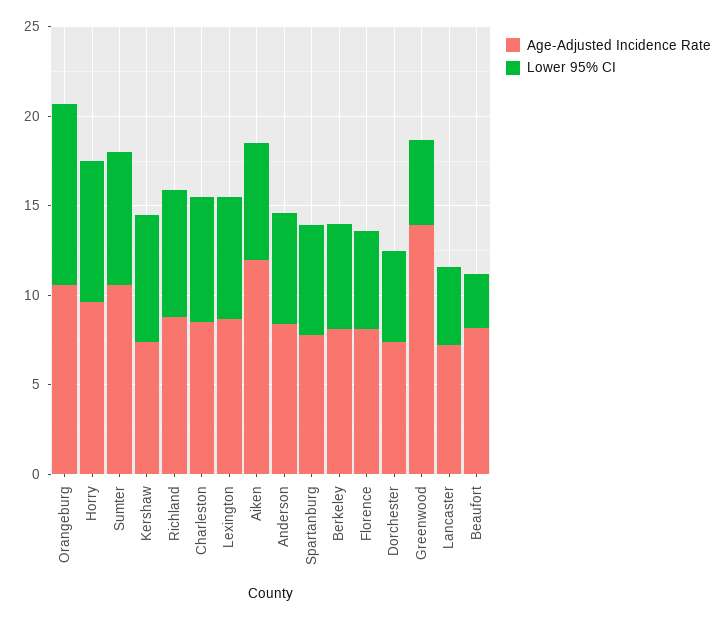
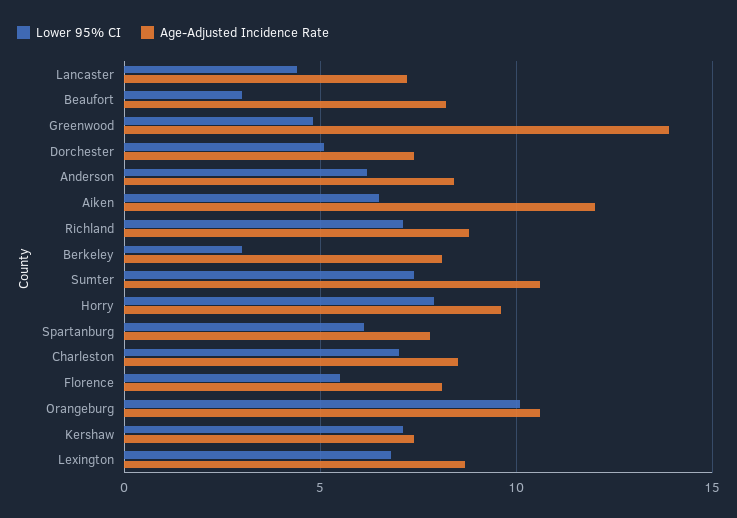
Lower 95% CI, Berkeley: 6 -> 3

